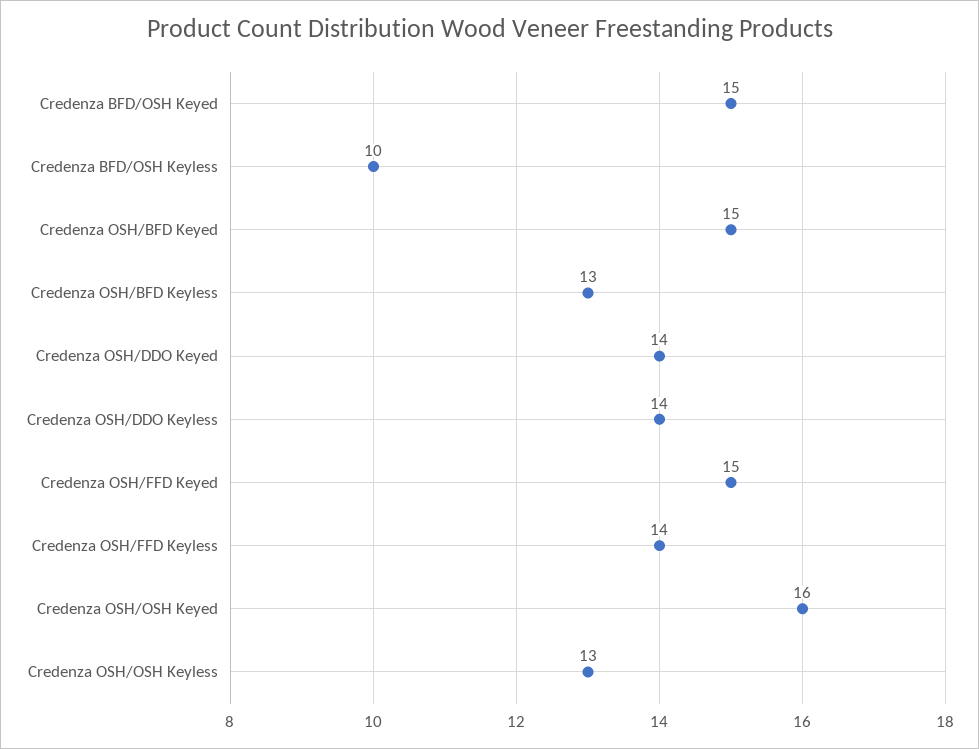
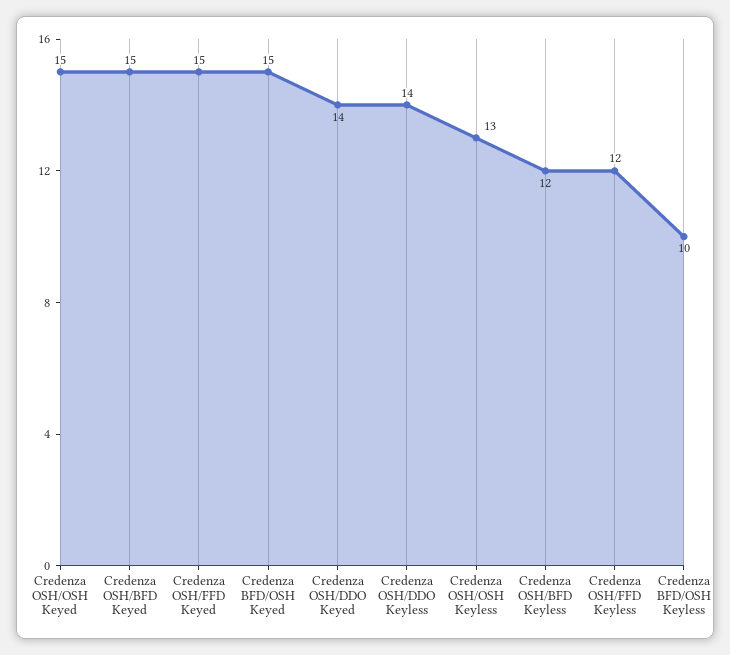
Credenza OSH/BFD Keyless: 13 -> 12
Credenza OSH/FFD Keyless: 14 -> 12
Credenza OSH/OSH Keyed: 16 -> 15

